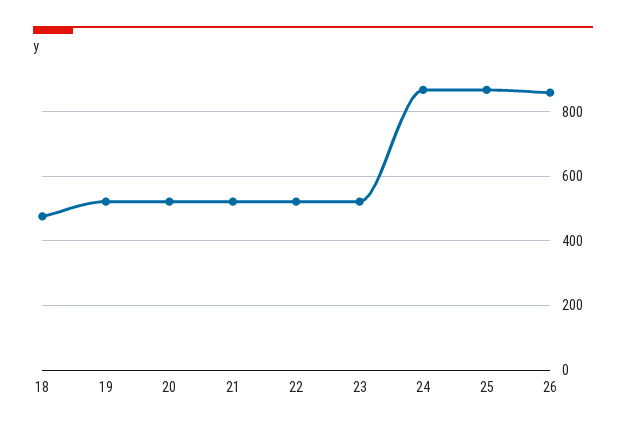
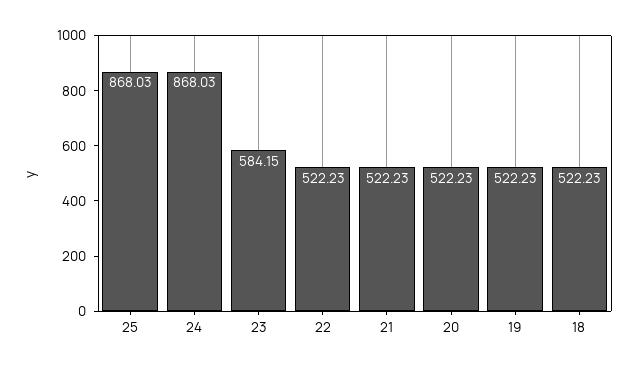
18: 480 -> 522.23
23: 520 -> 584.15
26: 860 -> none

